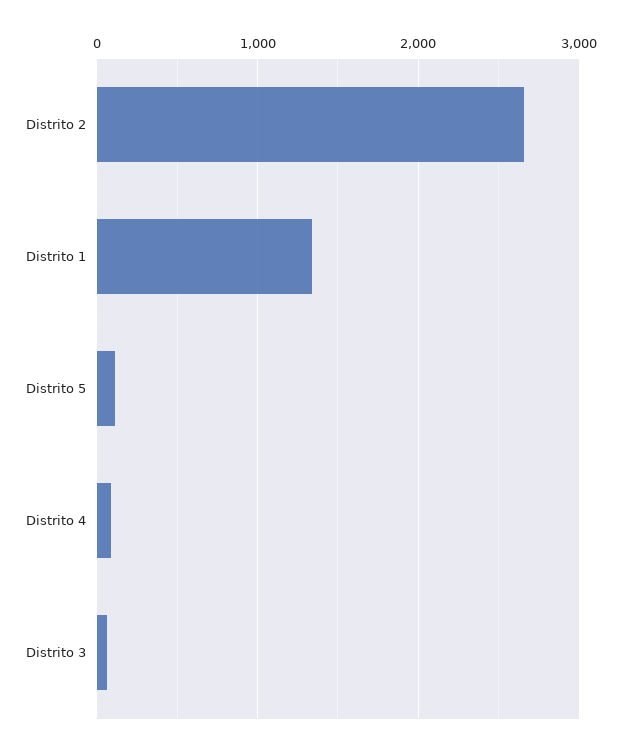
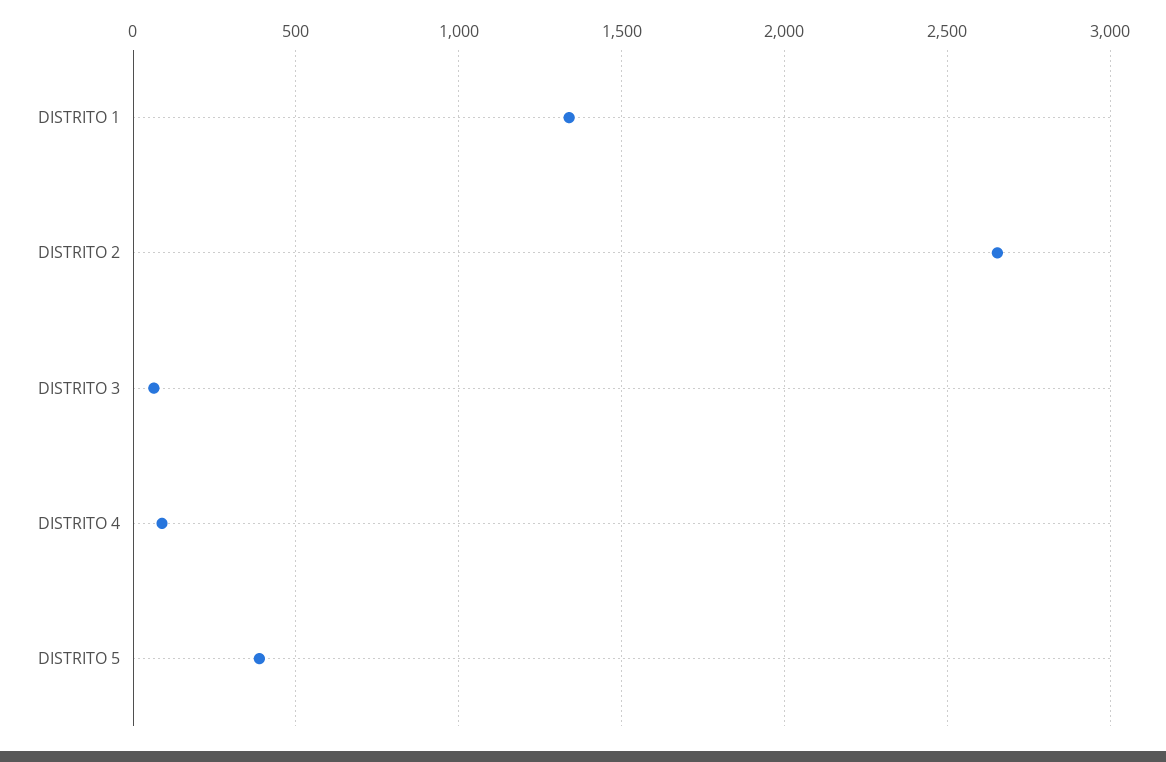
Distrito 5: 100 -> 400

